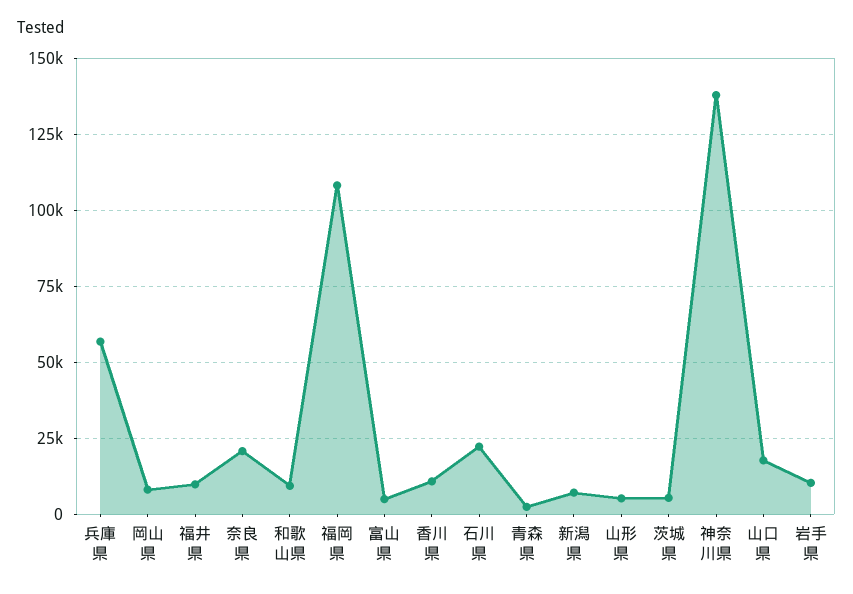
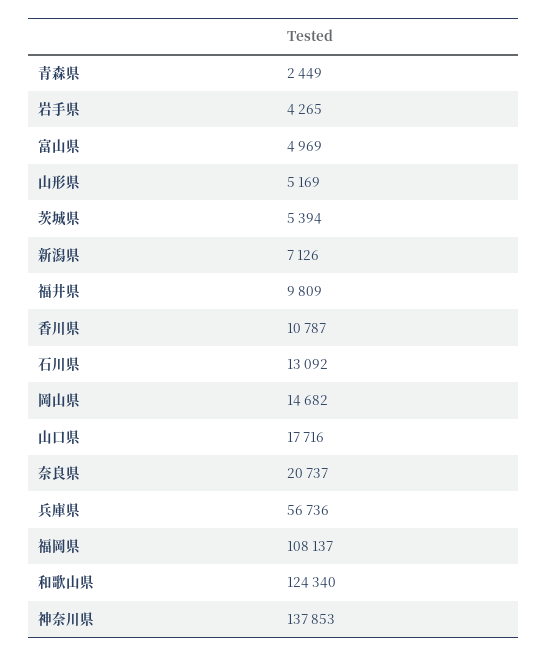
岡山県: 7500 -> 14682
和歌山県: 10000 -> 124340
石川県: 22500 -> 13092
岩手県: 10000 -> 4265

